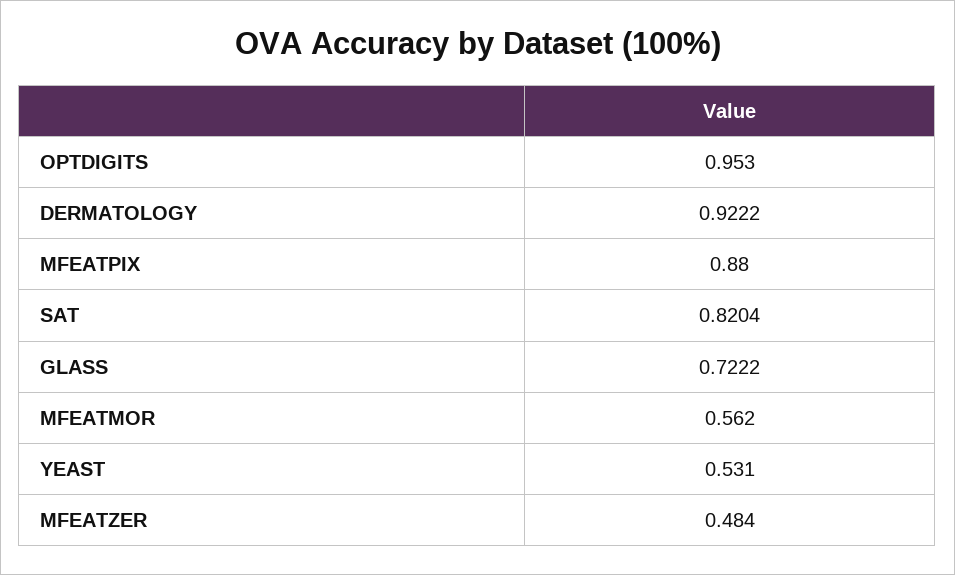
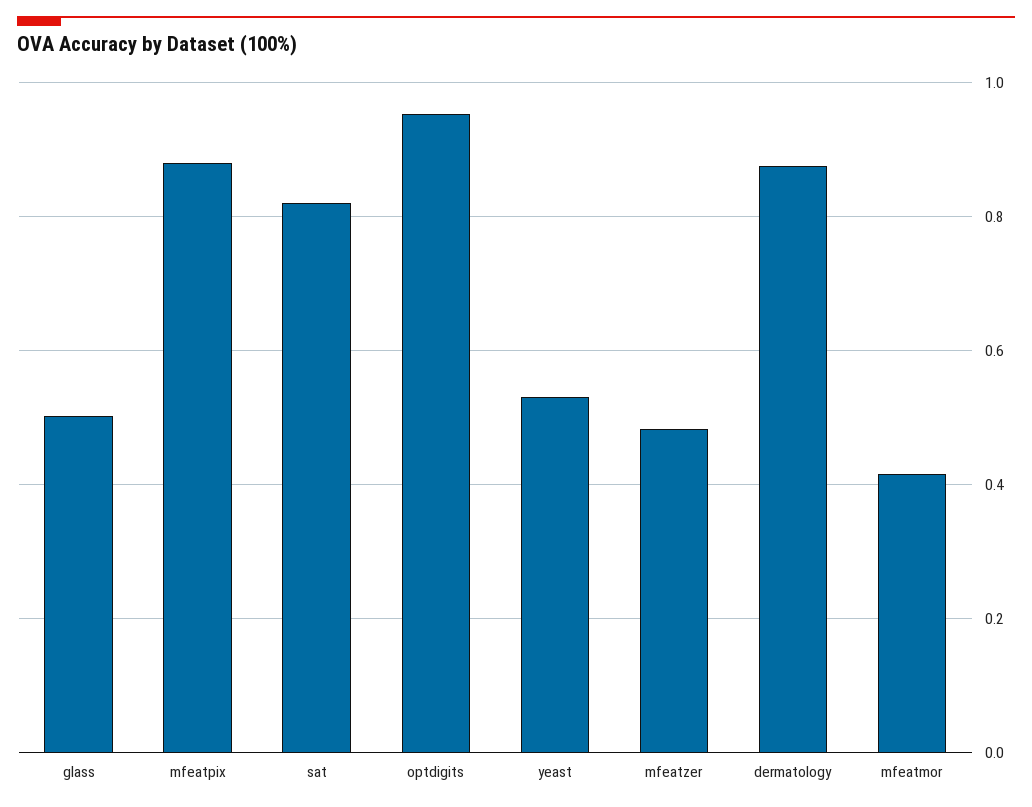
DERMATOLOGY: 0.9222 -> 0.88
GLASS: 0.7222 -> 0.5
MFEATMOR: 0.562 -> 0.42

